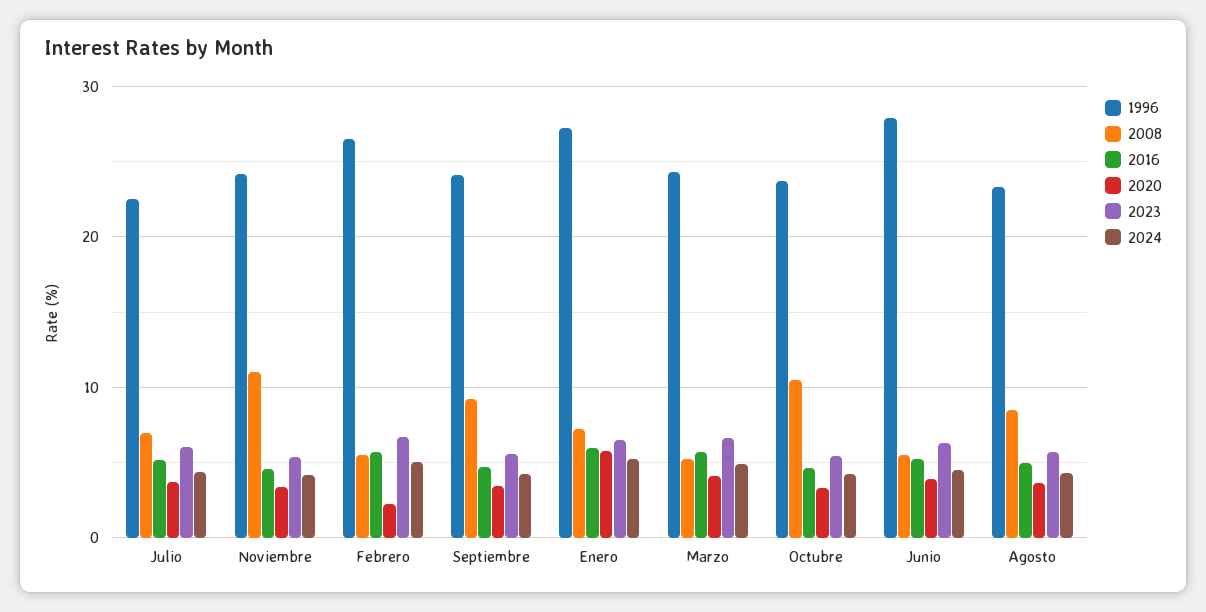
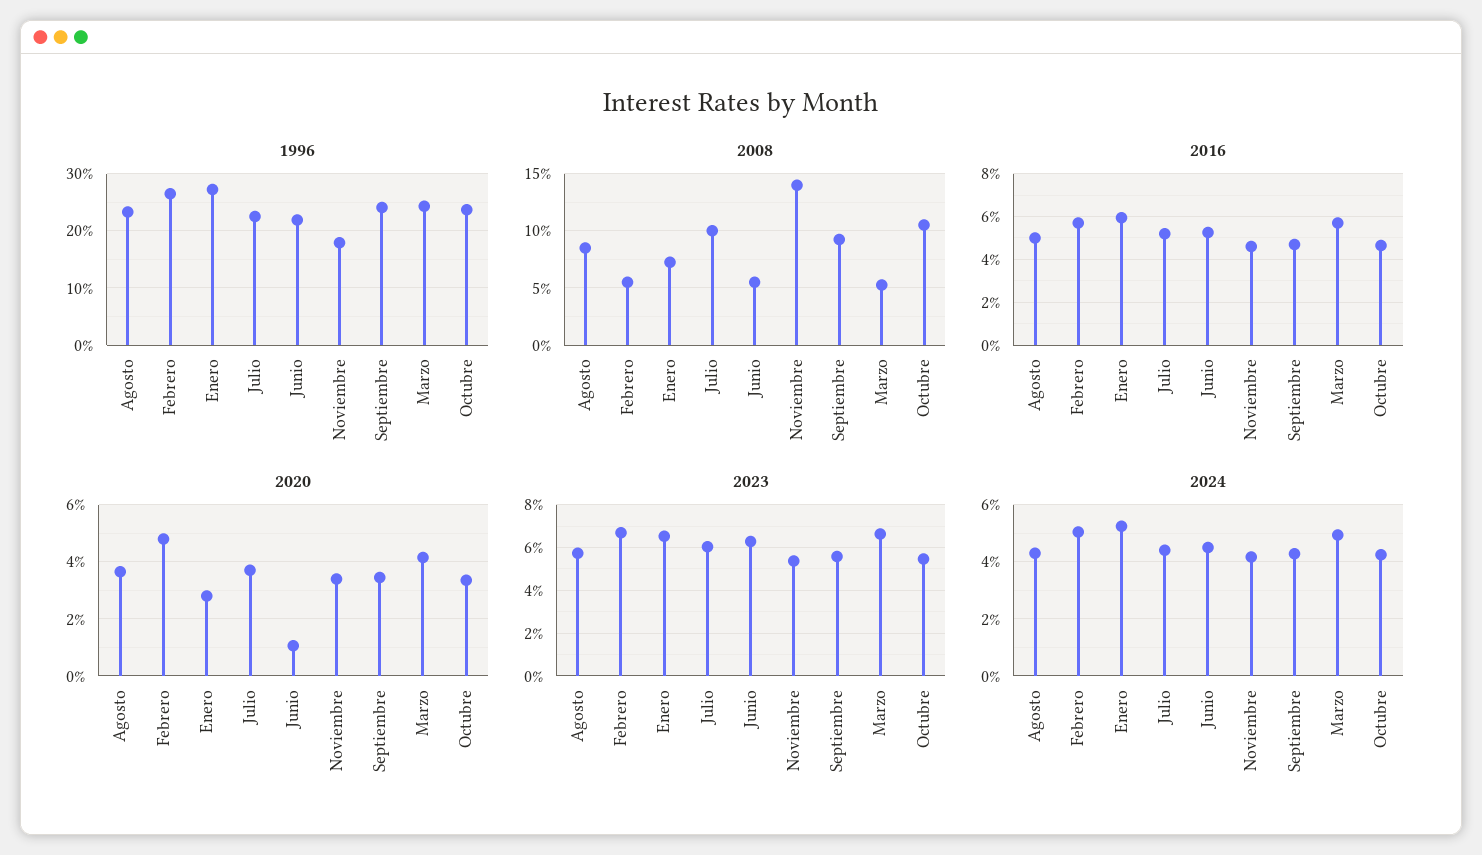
2008, Julio: 7 -> 10
1996, Noviembre: 24 -> 18
2008, Noviembre: 11 -> 14
2020, Febrero: 2 -> 4.75
2020, Enero: 6 -> 2.75
1996, Junio: 28 -> 22
2020, Junio: 4 -> 1

